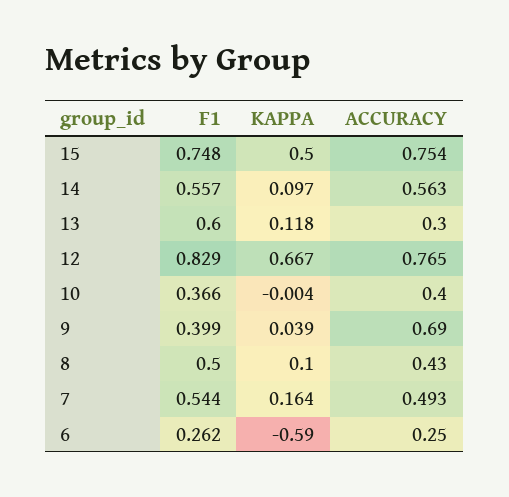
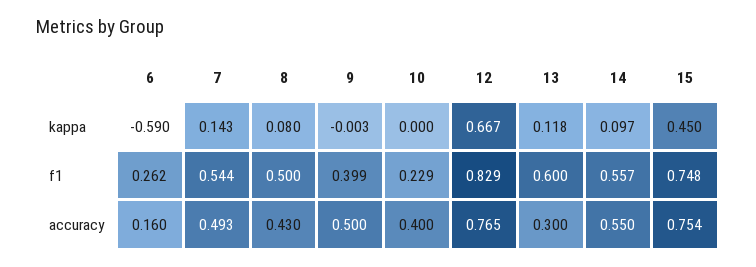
KAPPA, 15: 0.5 -> 0.45
ACCURACY, 14: 0.563 -> 0.55
F1, 10: 0.366 -> 0.229
KAPPA, 10: -0.004 -> 0
KAPPA, 9: 0.039 -> -0.003
ACCURACY, 9: 0.69 -> 0.5
KAPPA, 8: 0.1 -> 0.08
KAPPA, 7: 0.164 -> 0.143
ACCURACY, 6: 0.25 -> 0.16

